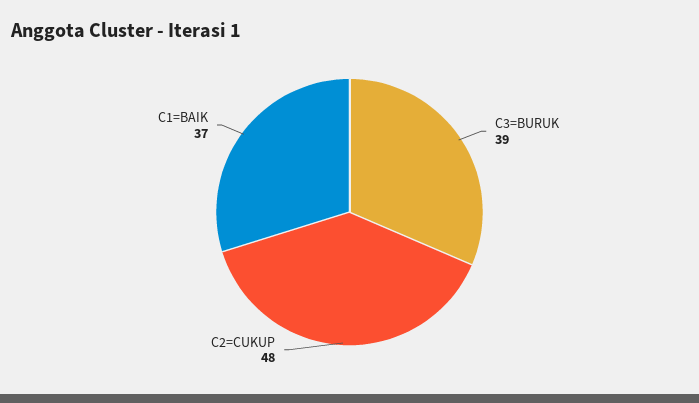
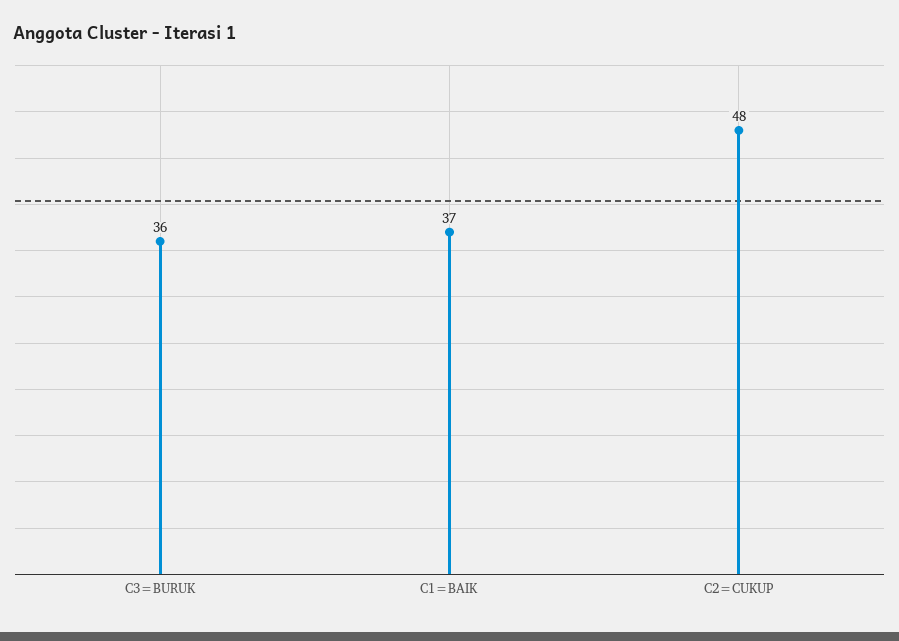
C3=BURUK: 39 -> 36

